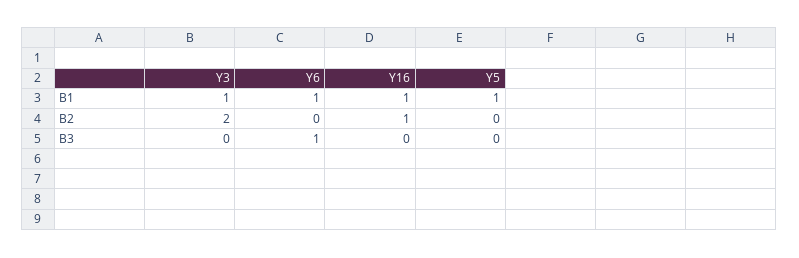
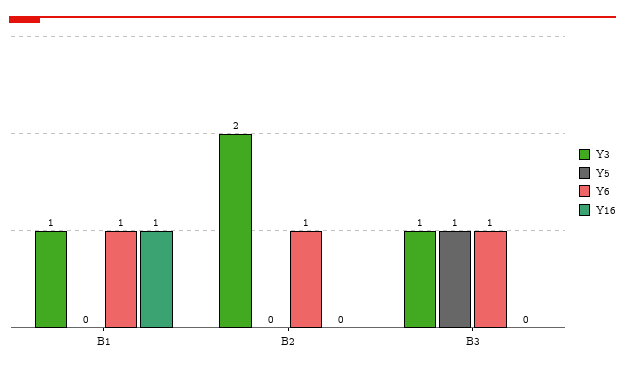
Y5, B1: 1 -> 0
Y6, B2: 0 -> 1
Y16, B2: 1 -> 0
Y3, B3: 0 -> 1
Y5, B3: 0 -> 1

